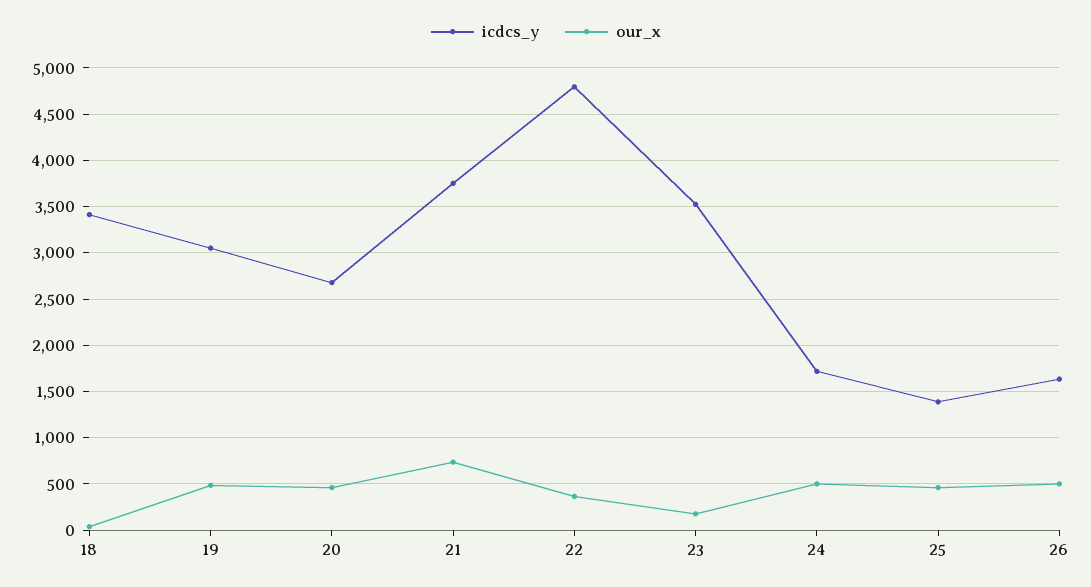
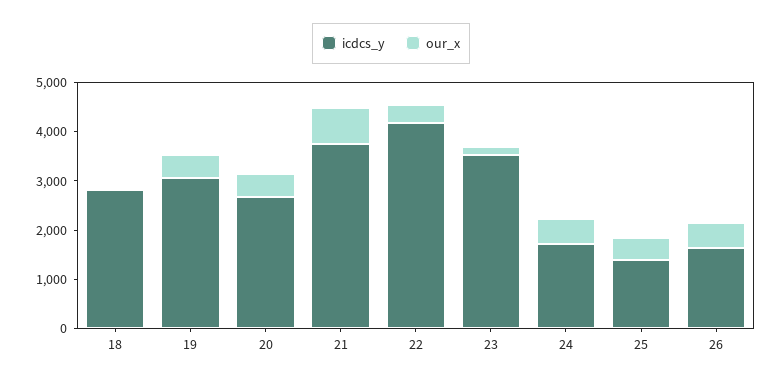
icdcs_y, 18: 3400 -> 2800
icdcs_y, 22: 4800 -> 4200

